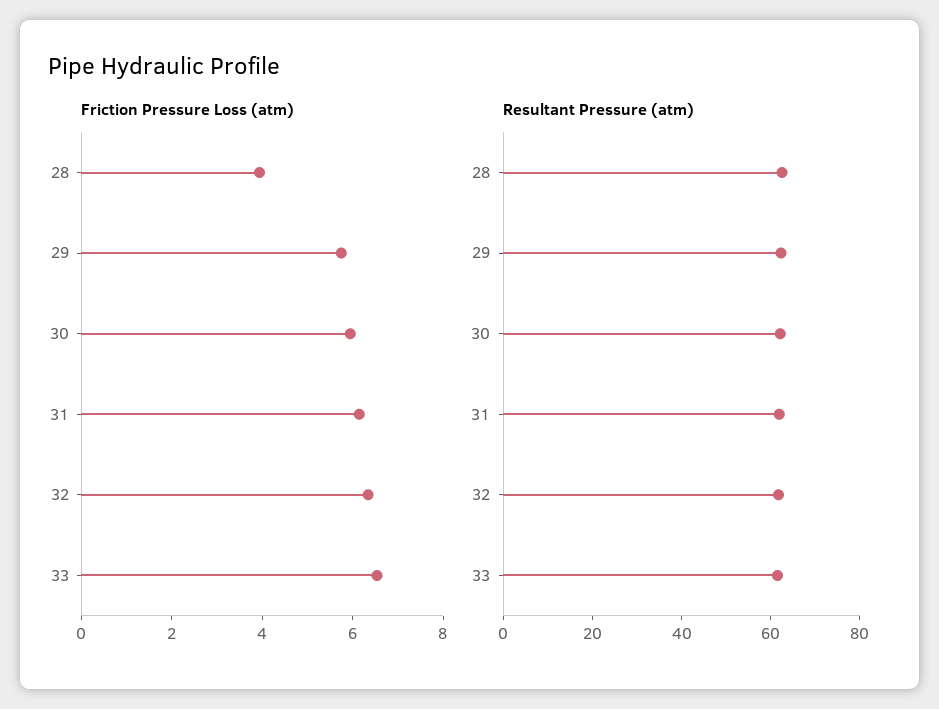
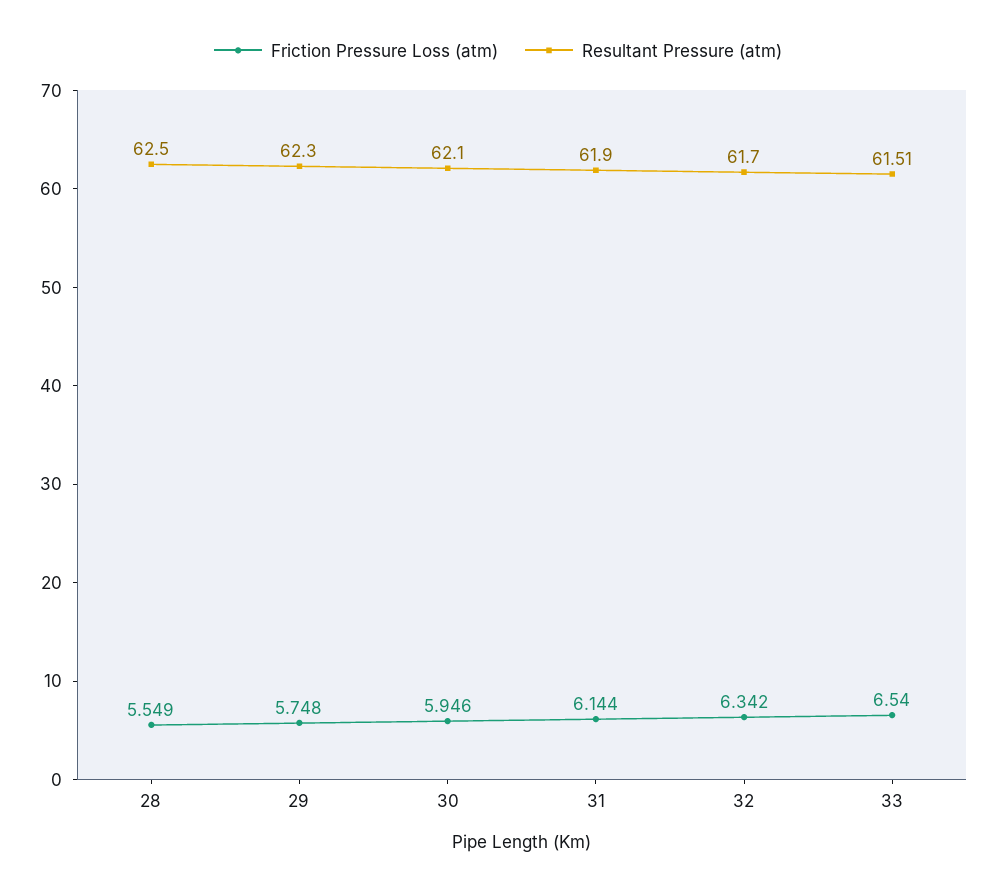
Friction Pressure Loss (atm), 28: 4 -> 5.549

